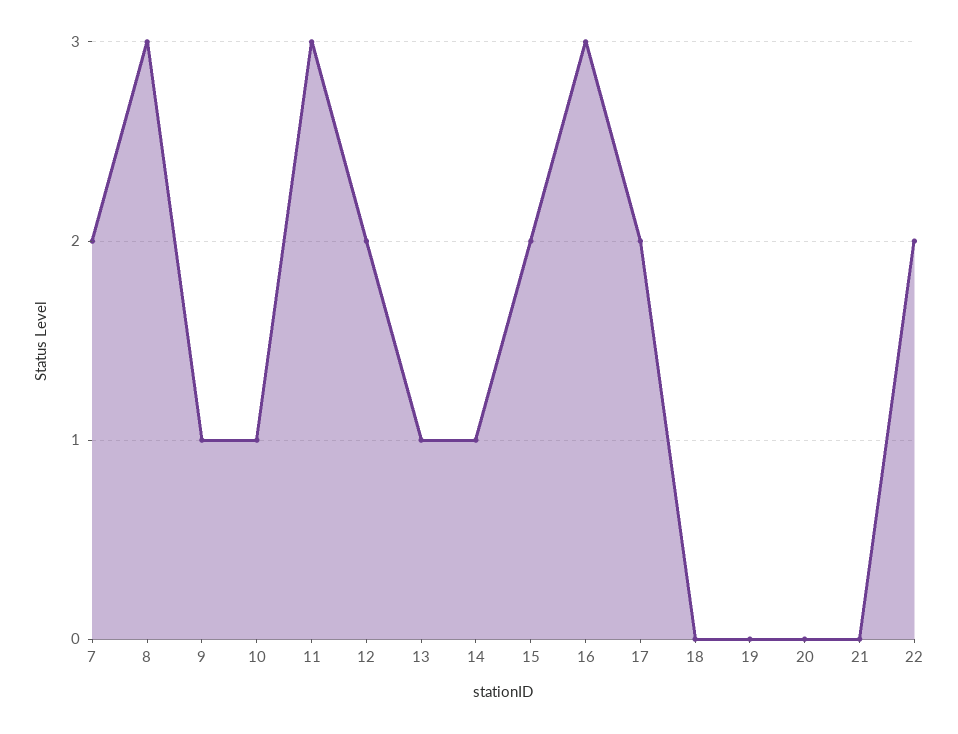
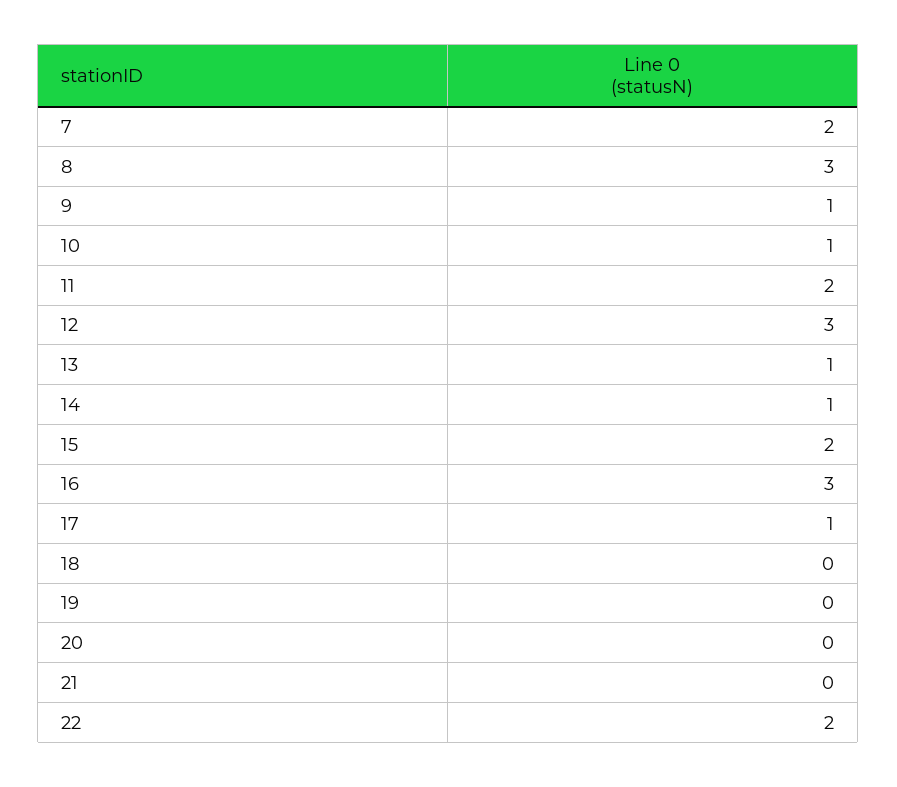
11: 3 -> 2
12: 2 -> 3
17: 2 -> 1

